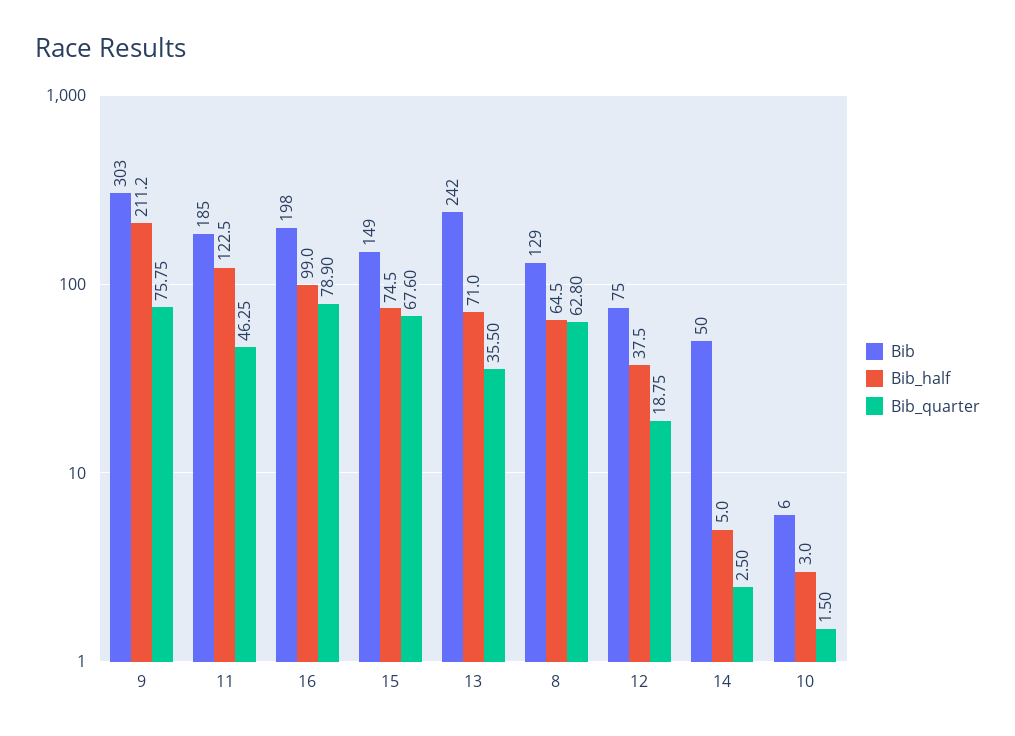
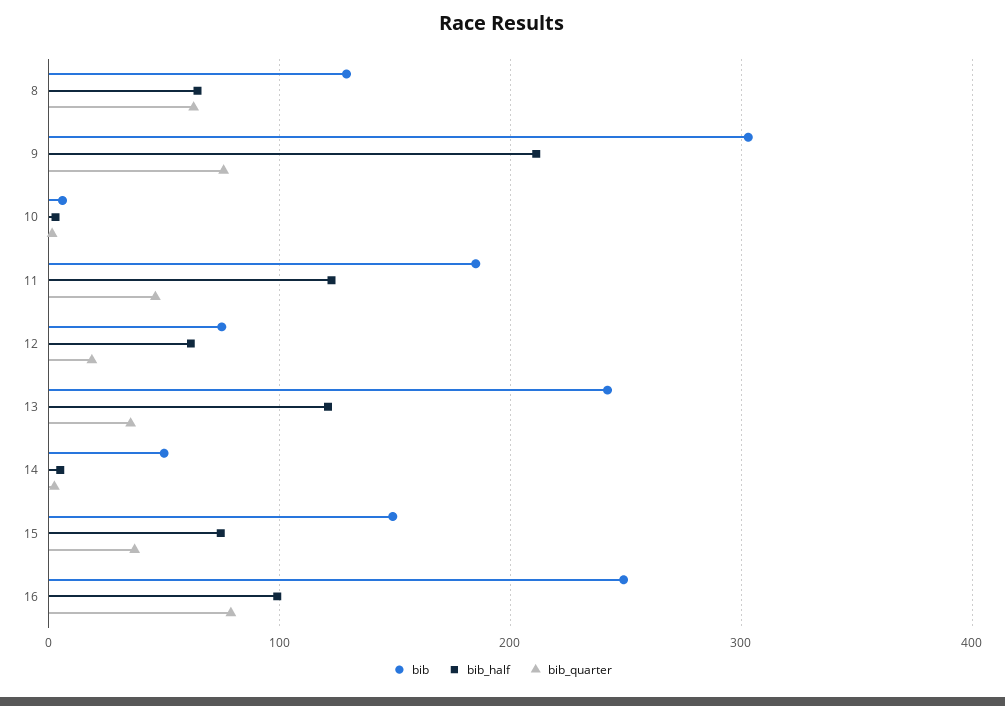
Bib, 16: 198 -> 250
Bib_quarter, 15: 67.6 -> 40
Bib_half, 13: 71 -> 120
Bib_half, 12: 37.5 -> 60

